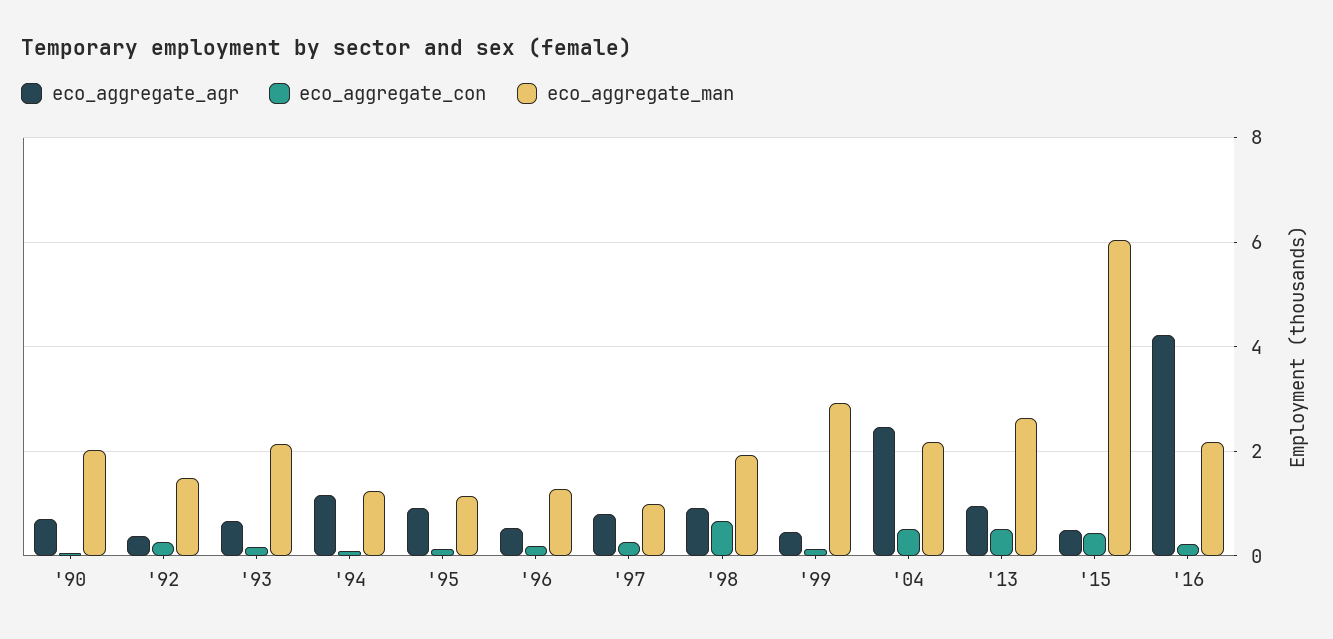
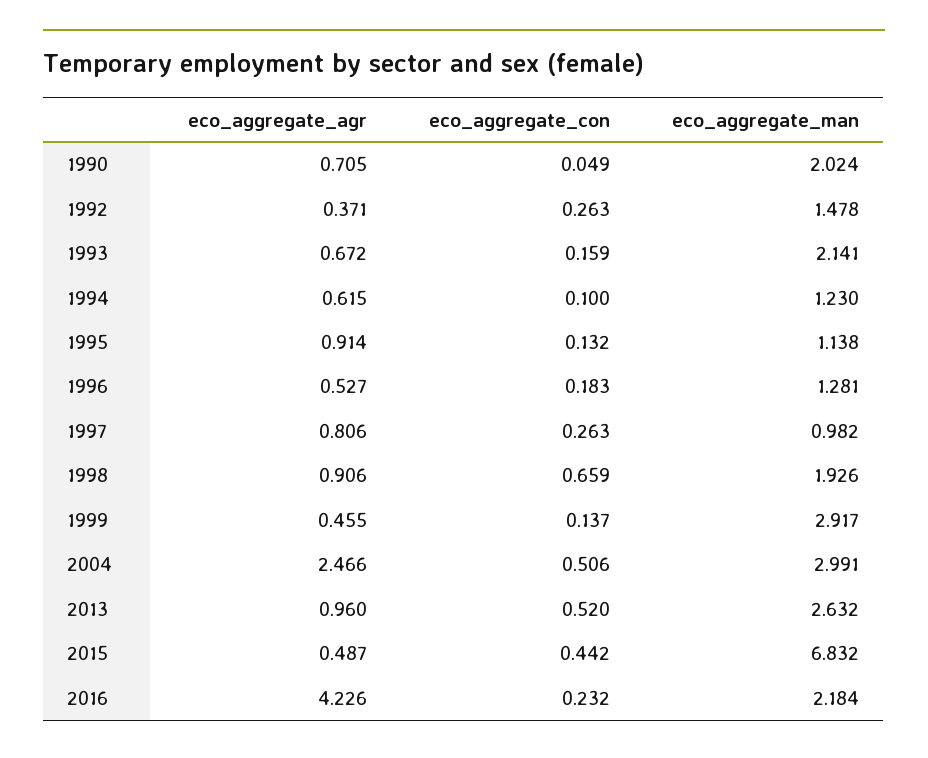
eco_aggregate_agr, '94: 1.2 -> 0.615
eco_aggregate_man, '04: 2.2 -> 2.991
eco_aggregate_man, '15: 6 -> 6.832

